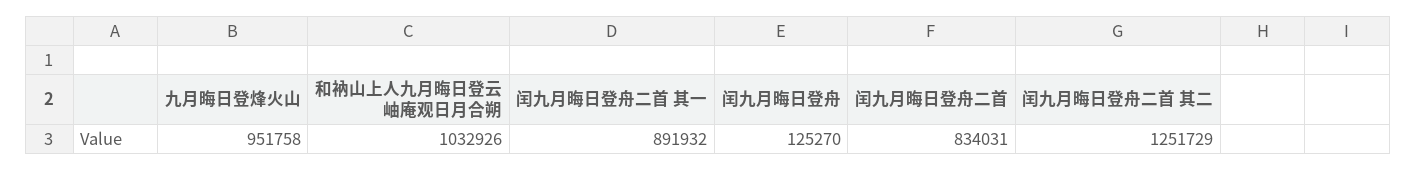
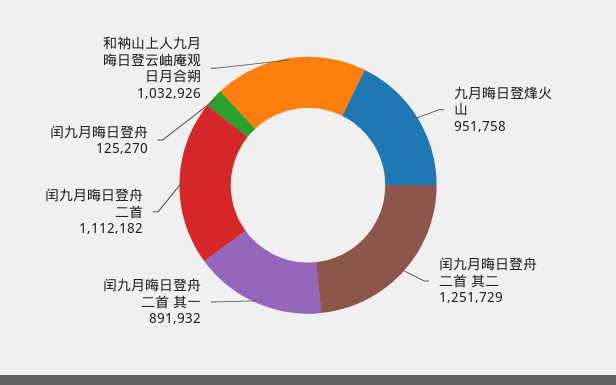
闰九月晦日登舟二首: 834031 -> 1112182

